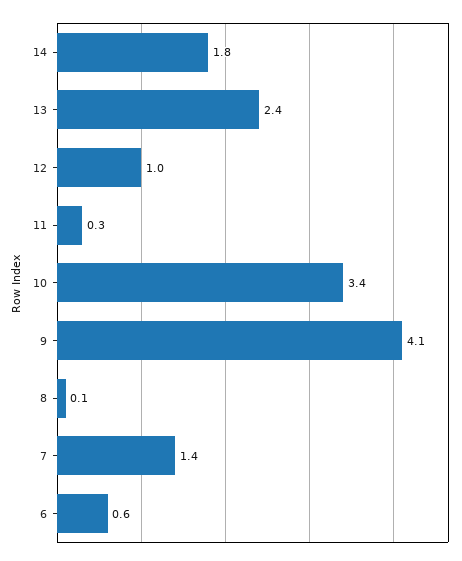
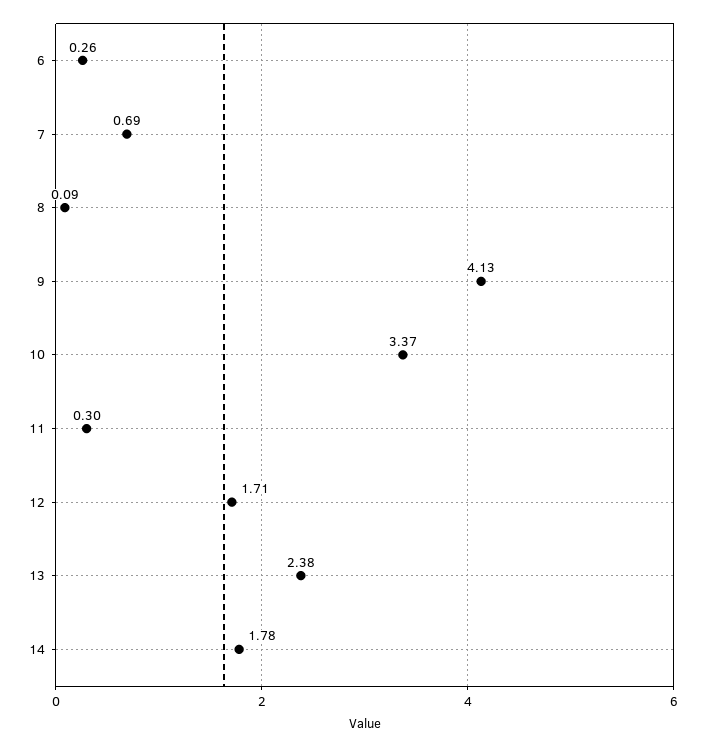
12: 1 -> 1.71
7: 1.4 -> 0.69
6: 0.6 -> 0.26

